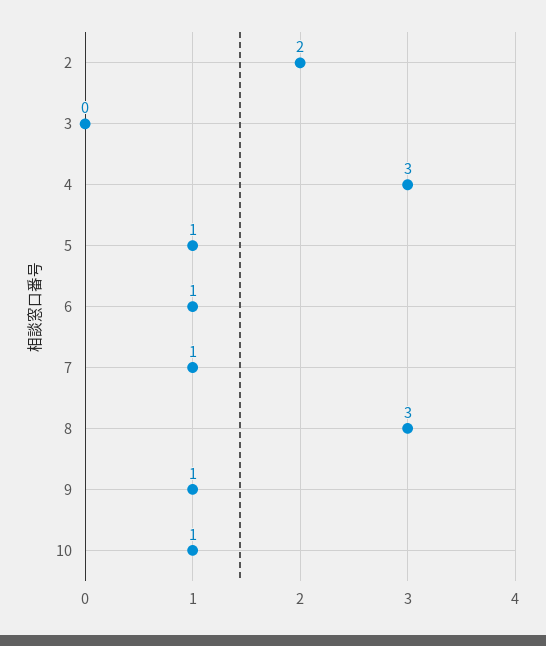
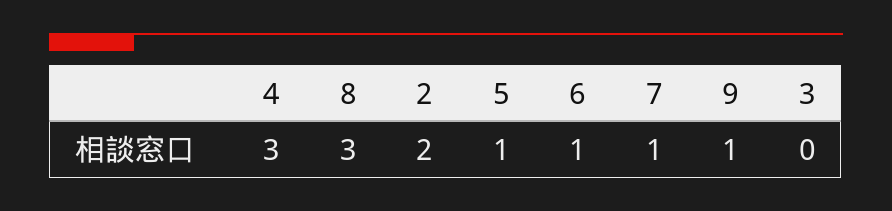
10: 1 -> none

